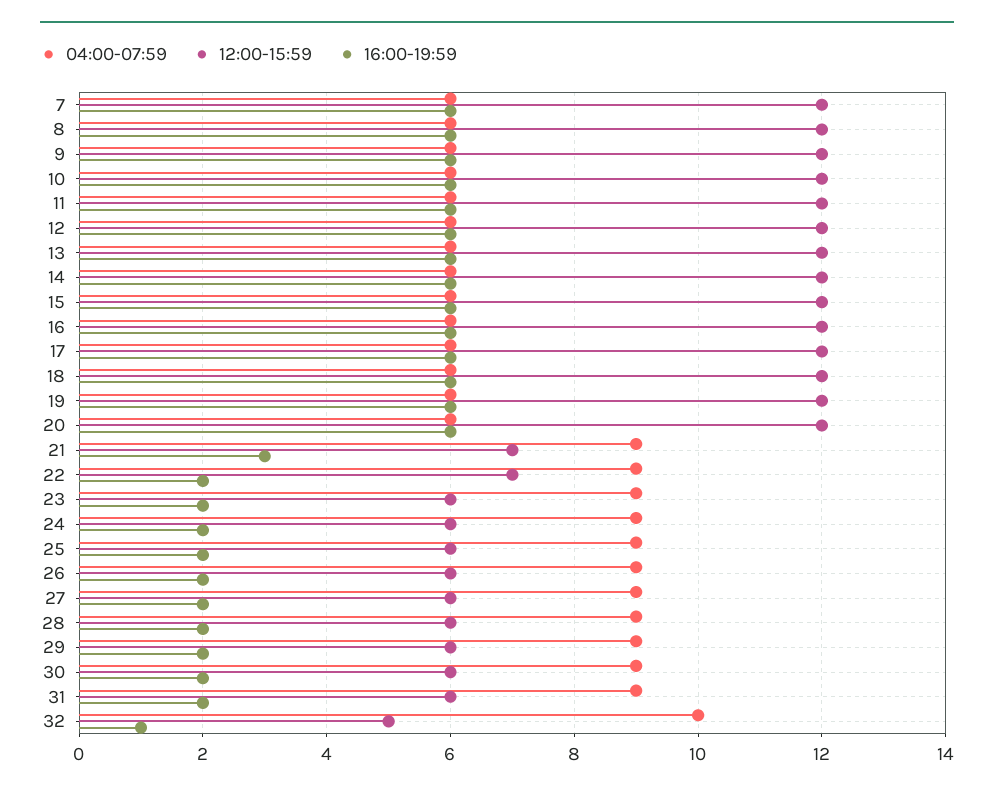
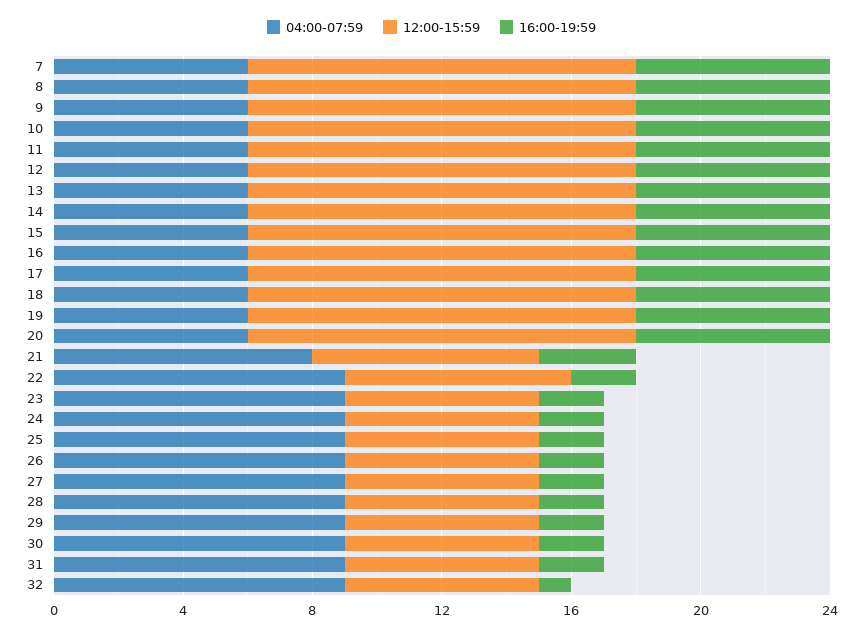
04:00-07:59, 21: 9 -> 8
04:00-07:59, 32: 10 -> 9
12:00-15:59, 32: 5 -> 6

